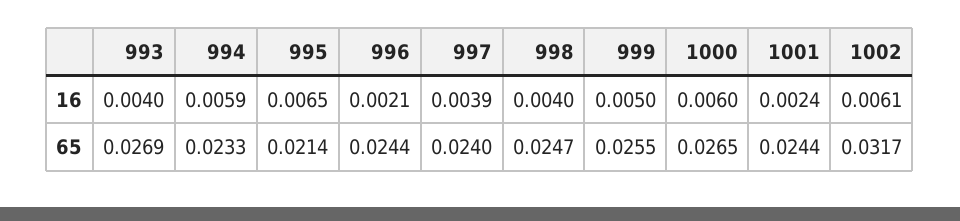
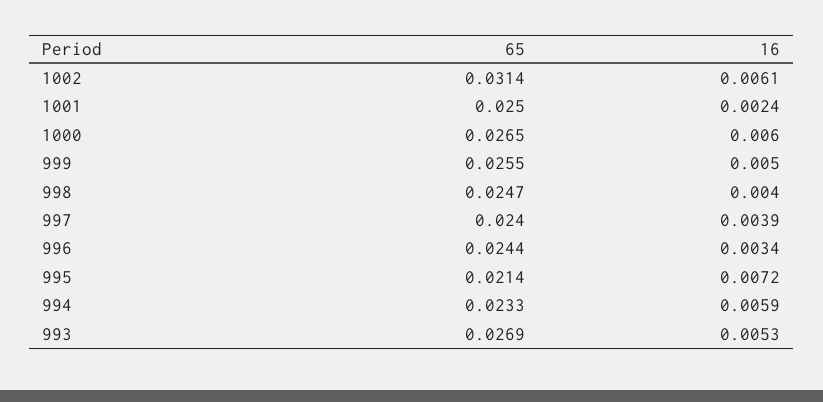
993, 16: 0.004 -> 0.0053
995, 16: 0.0065 -> 0.0072
996, 16: 0.0021 -> 0.0034
1001, 65: 0.0244 -> 0.025
1002, 65: 0.0317 -> 0.0314

